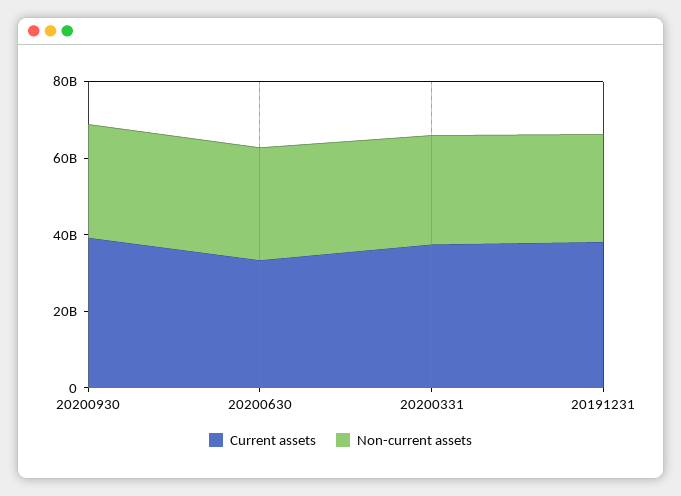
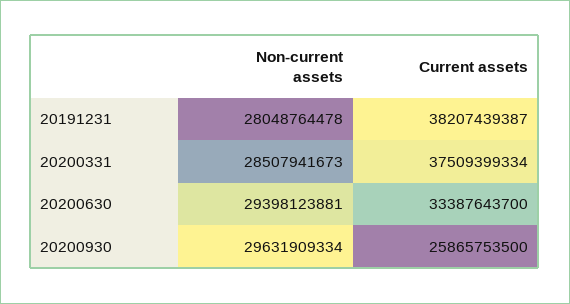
Current assets, 20200930: 40000000000 -> 25865753500

